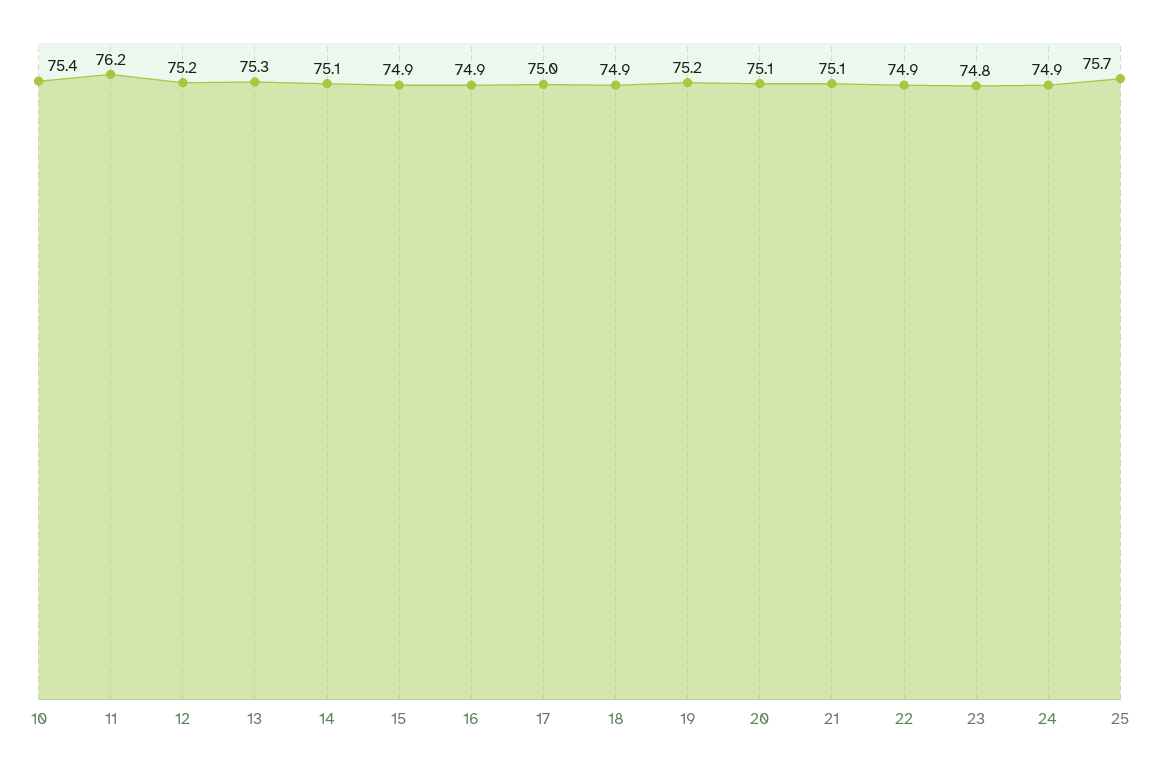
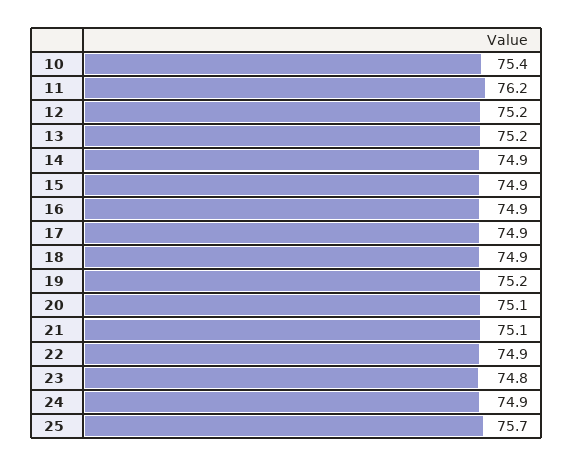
13: 75.3 -> 75.2
14: 75.1 -> 74.9
17: 75 -> 74.9

